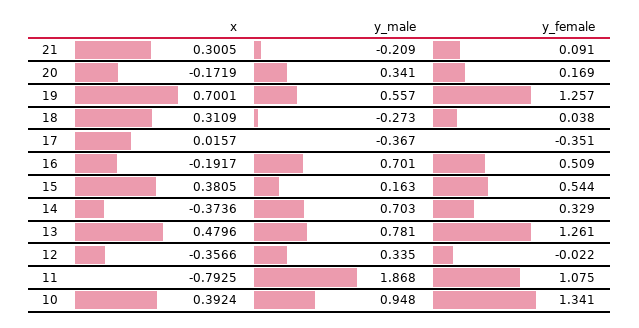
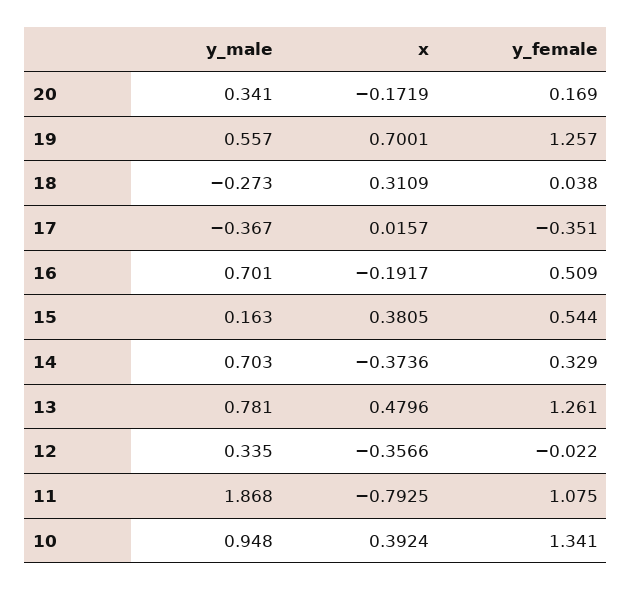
x, 21: 0.3005 -> none
y_male, 21: -0.209 -> none
y_female, 21: 0.091 -> none

